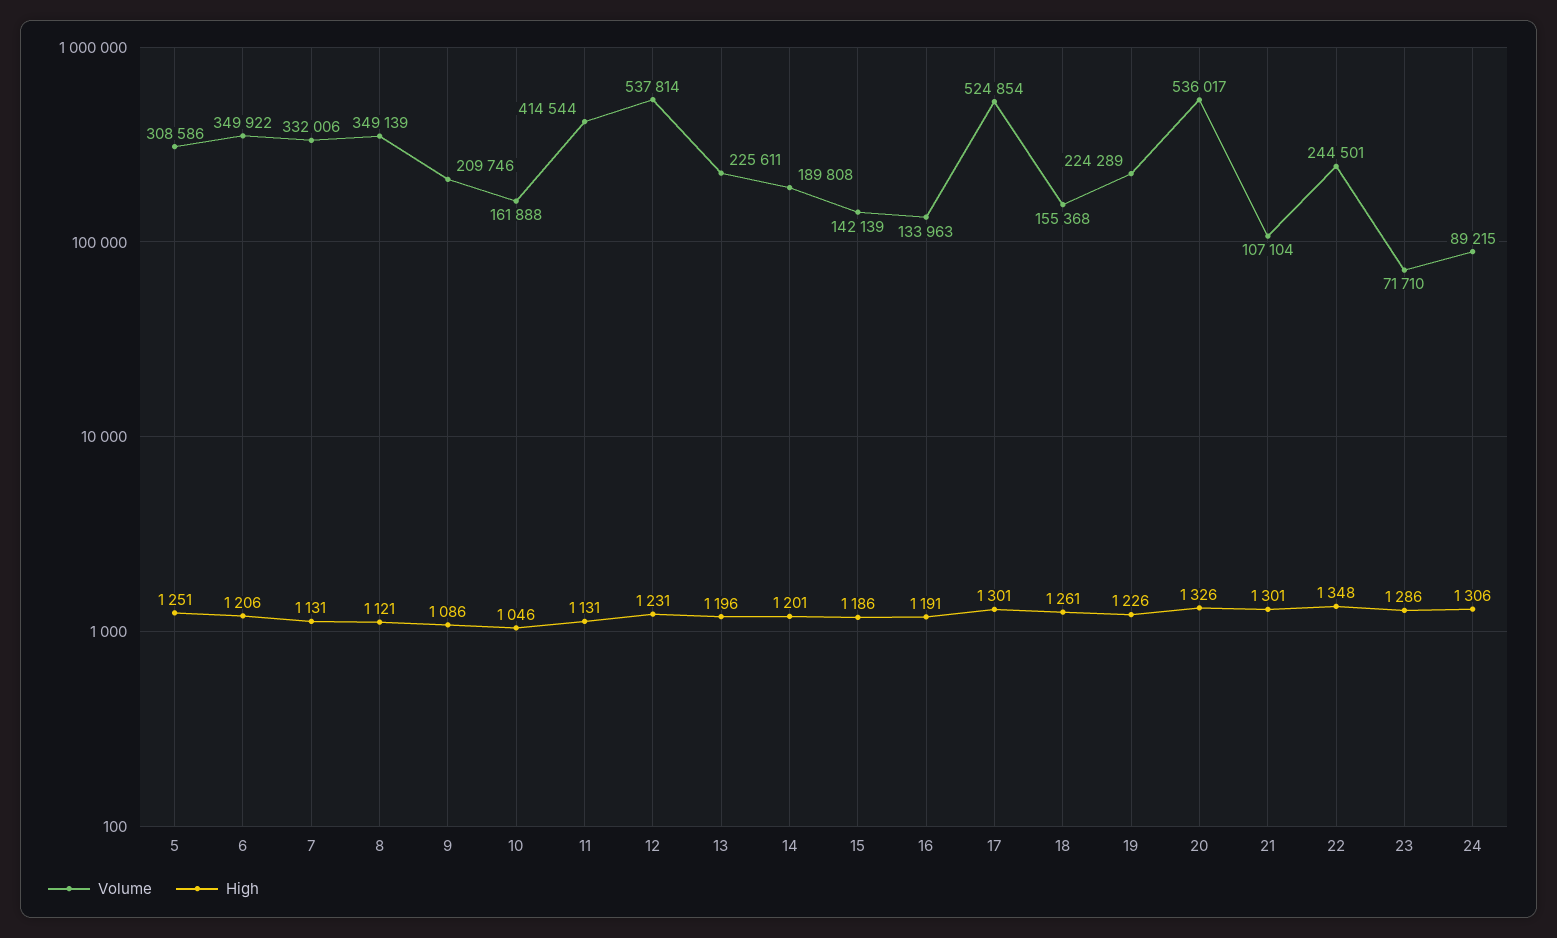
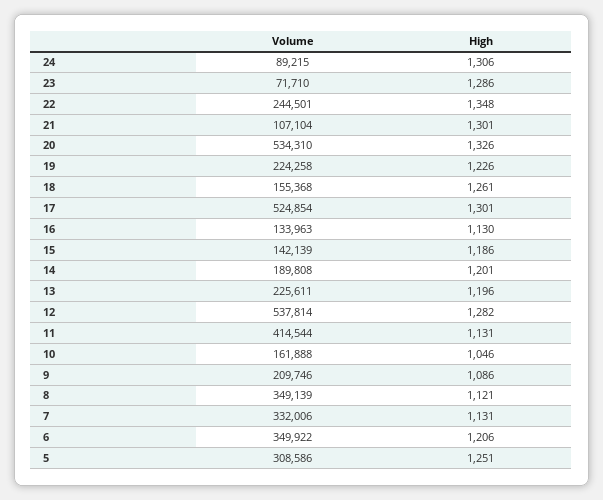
High, 12: 1231 -> 1282
High, 16: 1191 -> 1130
Volume, 19: 224289 -> 224258
Volume, 20: 536017 -> 534310

